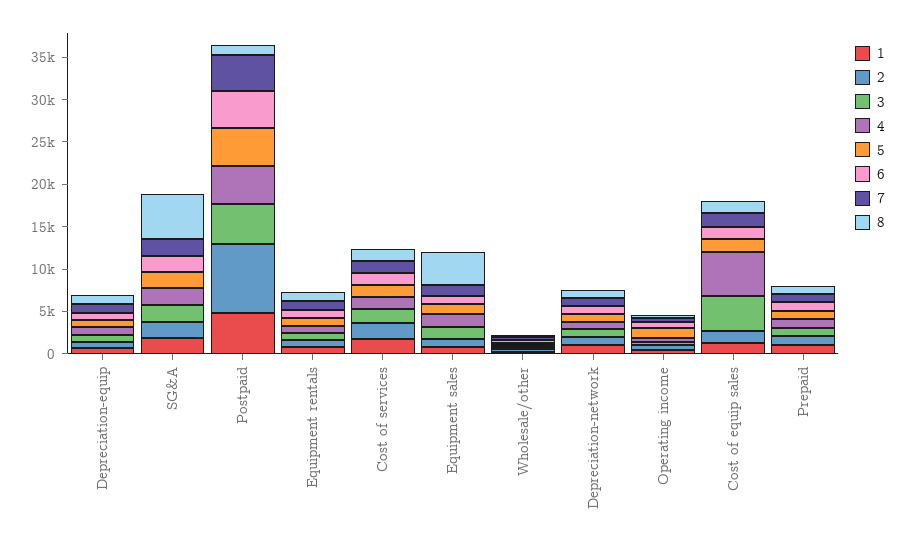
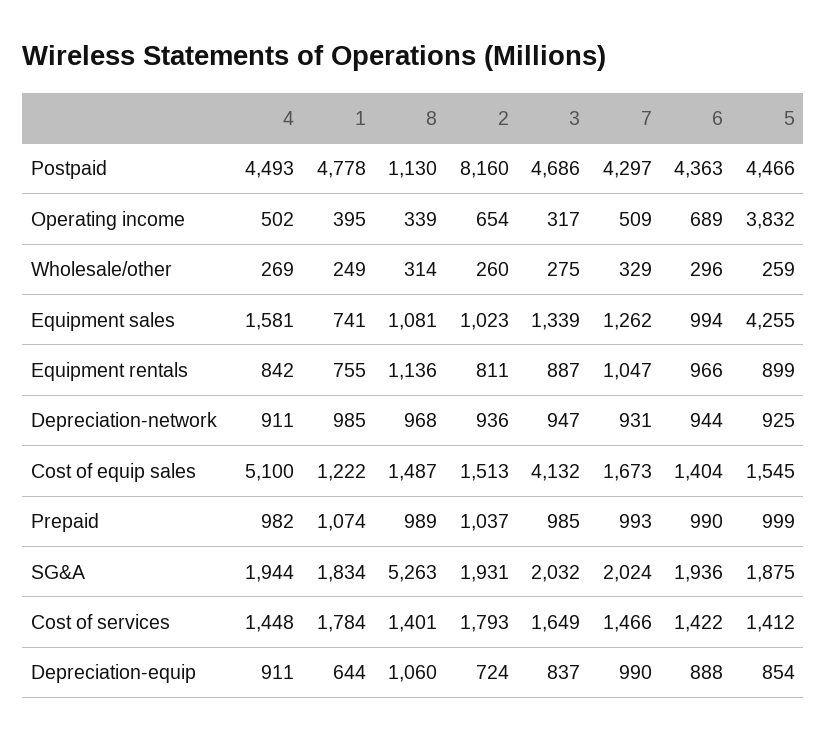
5, Equipment sales: 1000 -> 4255
8, Equipment sales: 4000 -> 1081
5, Operating income: 1000 -> 3832

